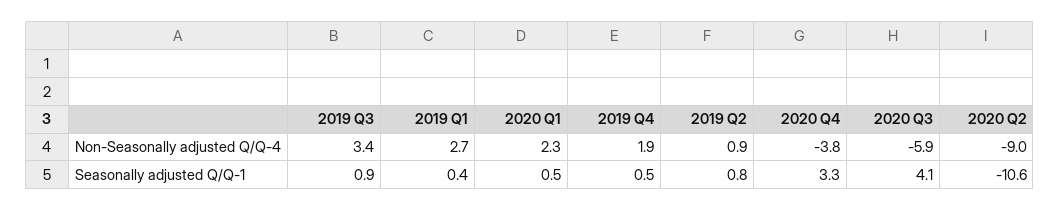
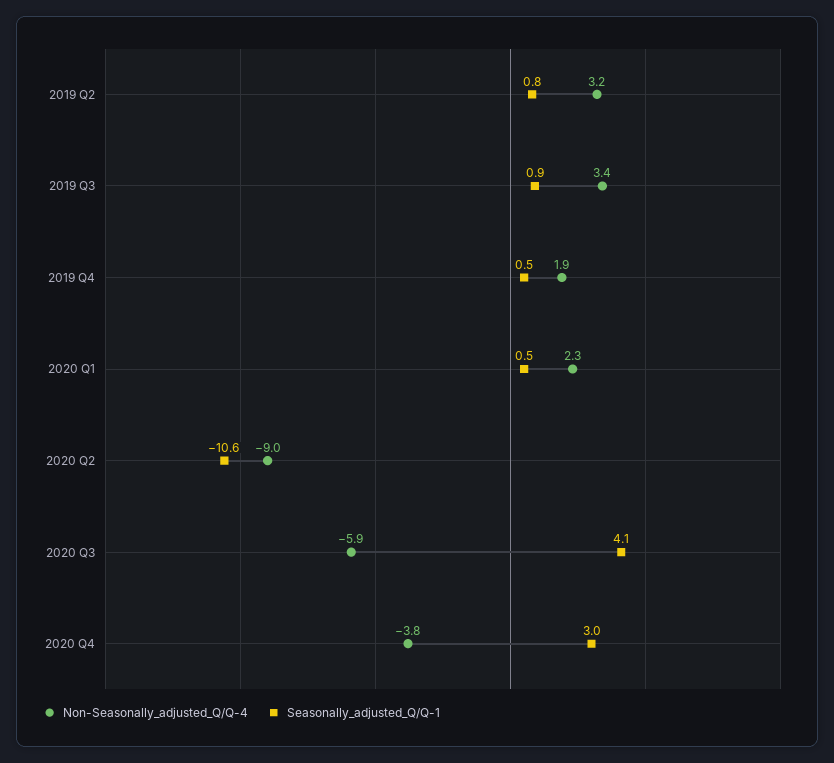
Non-Seasonally adjusted Q/Q-4, 2019 Q1: 2.7 -> none
Non-Seasonally adjusted Q/Q-4, 2019 Q2: 0.9 -> 3.2
Seasonally adjusted Q/Q-1, 2019 Q1: 0.4 -> none
Seasonally adjusted Q/Q-1, 2020 Q4: 3.3 -> 3

